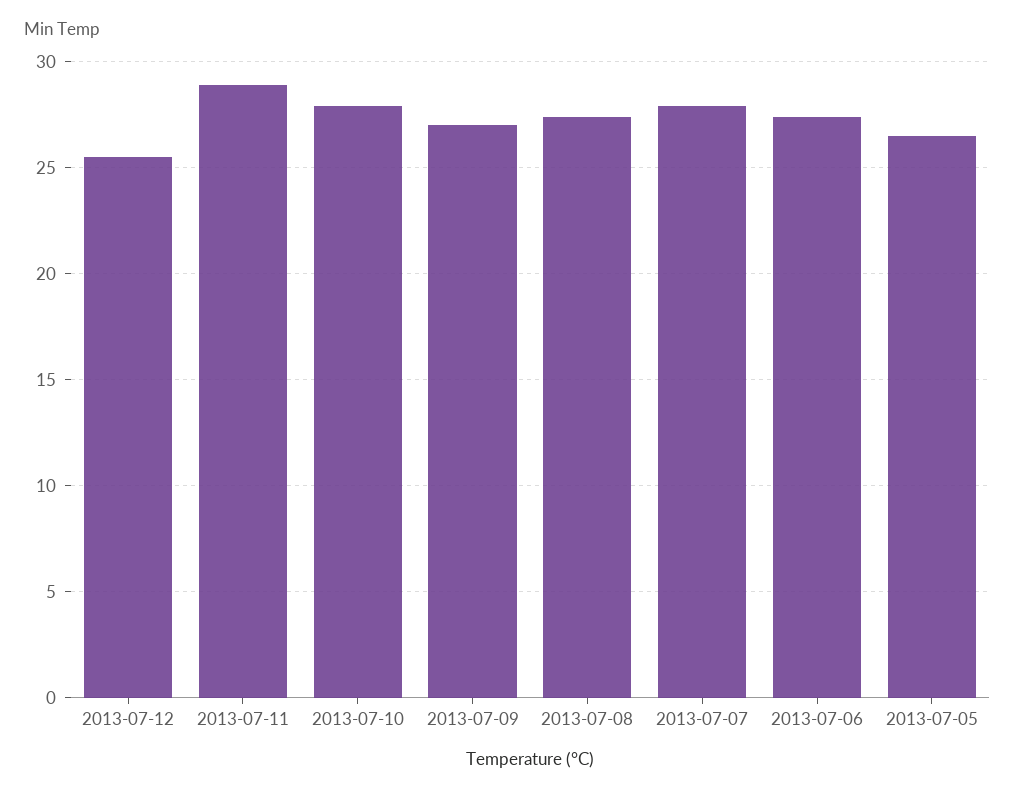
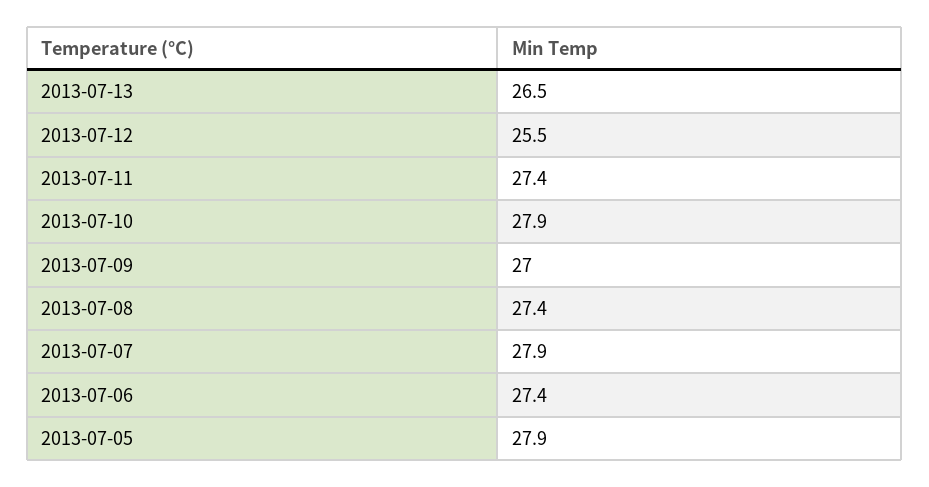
2013-07-11: 29 -> 27.4
2013-07-05: 26.5 -> 27.9
2013-07-13: none -> 26.5

